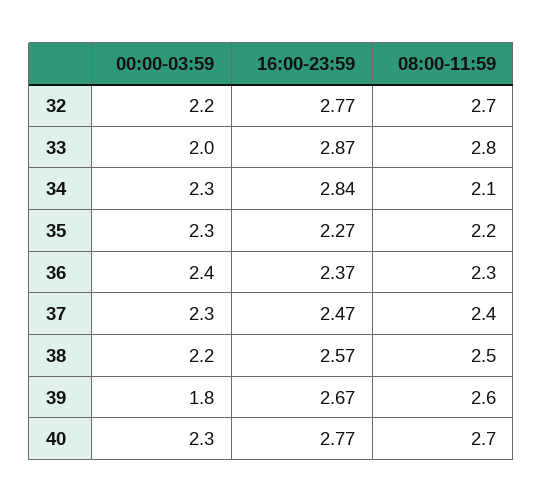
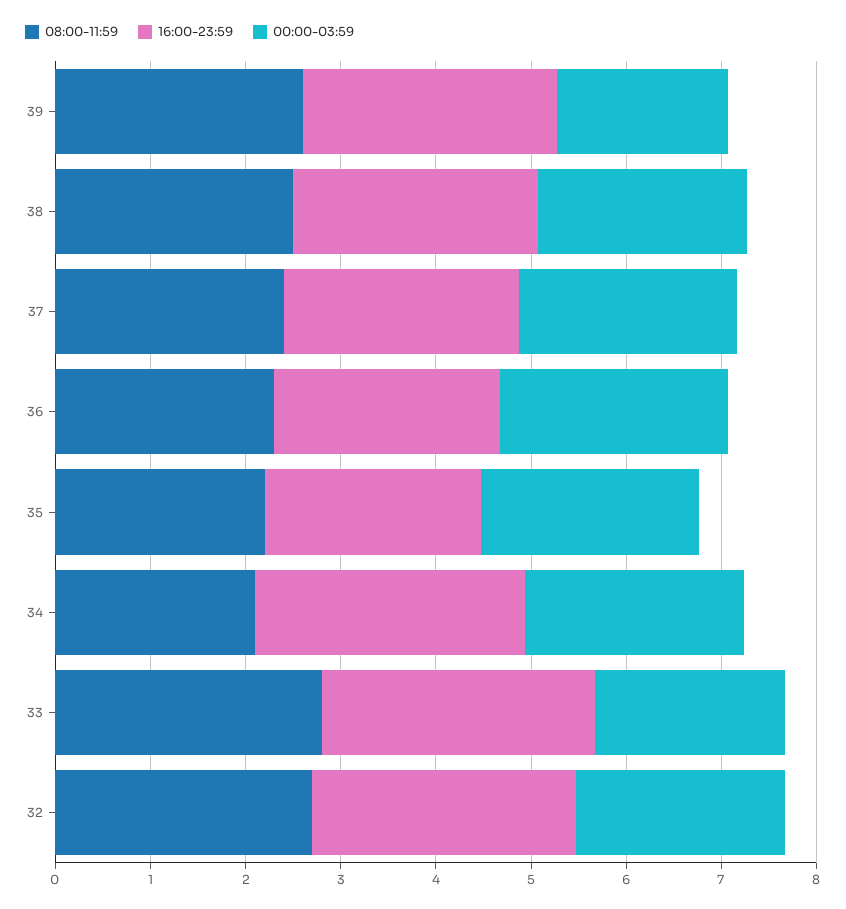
00:00-03:59, 40: 2.3 -> none
16:00-23:59, 40: 2.77 -> none
08:00-11:59, 40: 2.7 -> none

